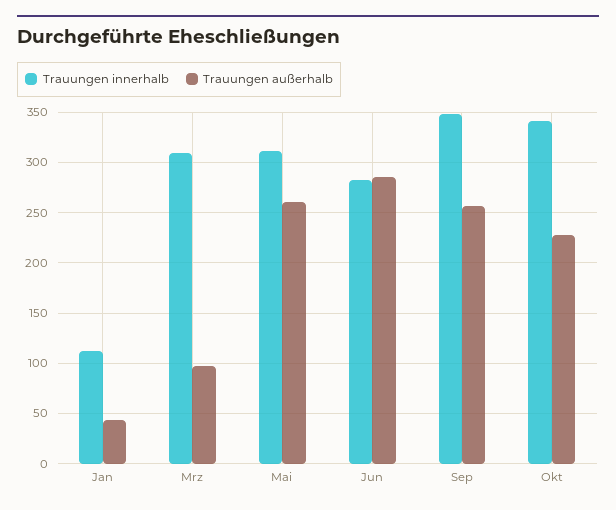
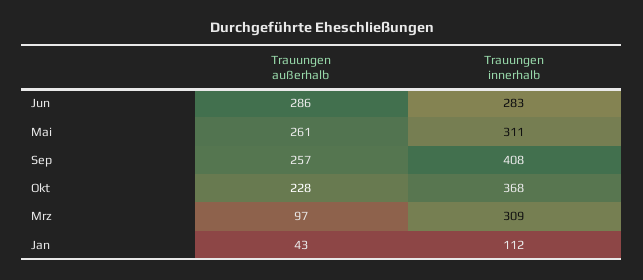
Trauungen innerhalb, Sep: 350 -> 408
Trauungen innerhalb, Okt: 340 -> 368

